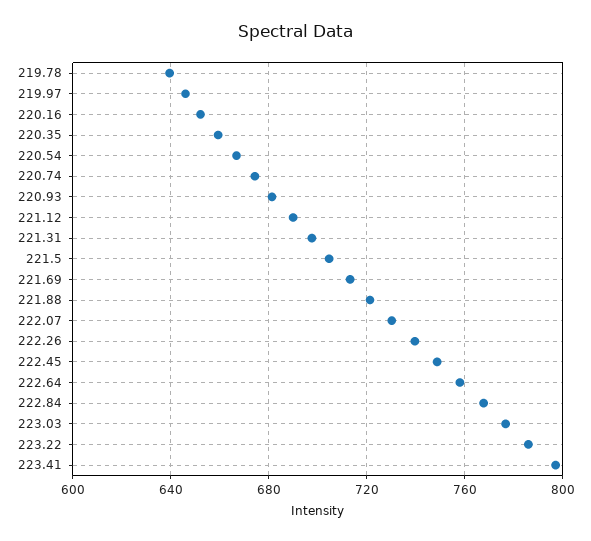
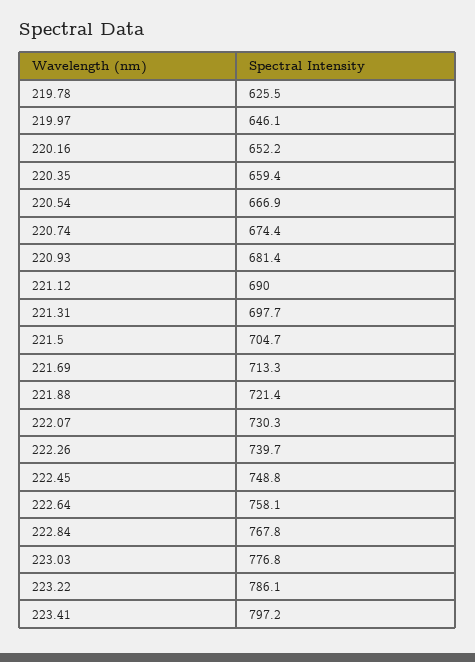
219.78: 640 -> 625.5

